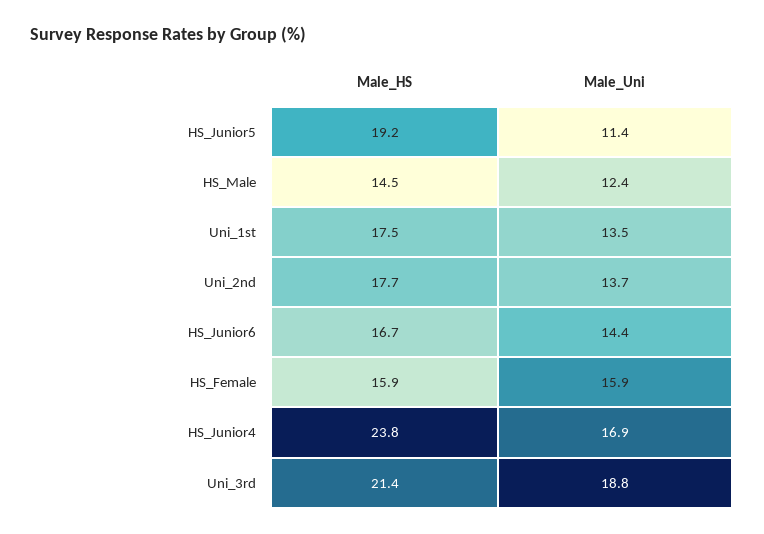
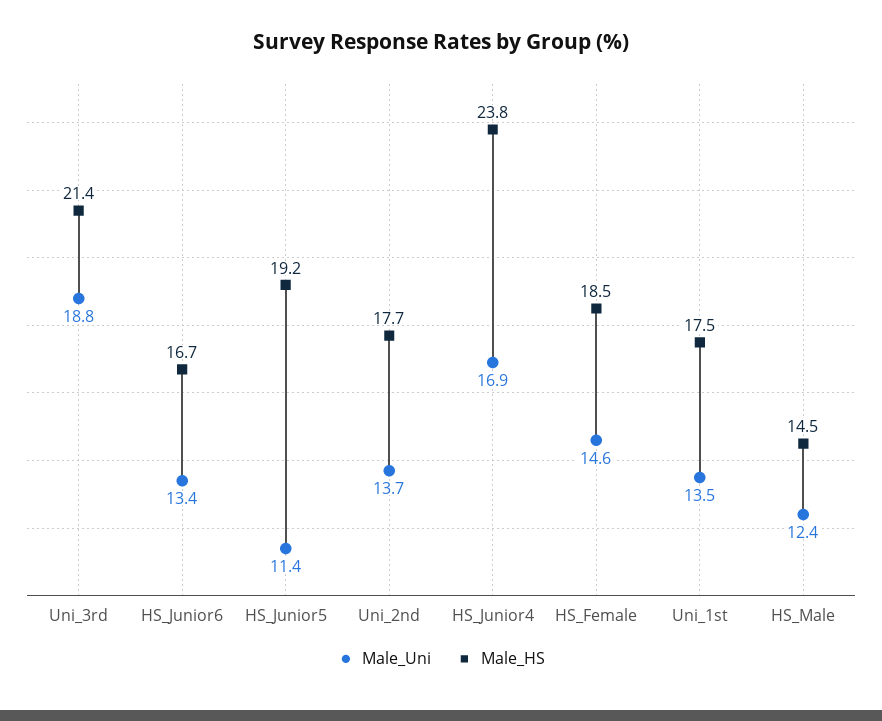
Male_Uni, HS_Junior6: 14.4 -> 13.4
Male_HS, HS_Female: 15.9 -> 18.5
Male_Uni, HS_Female: 15.9 -> 14.6

